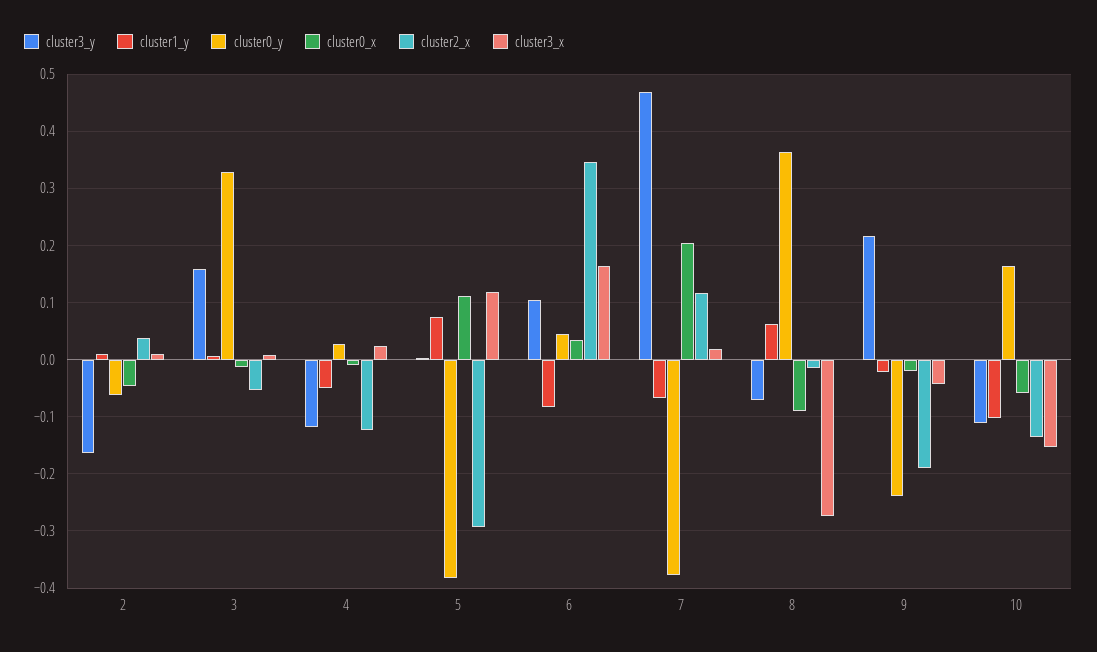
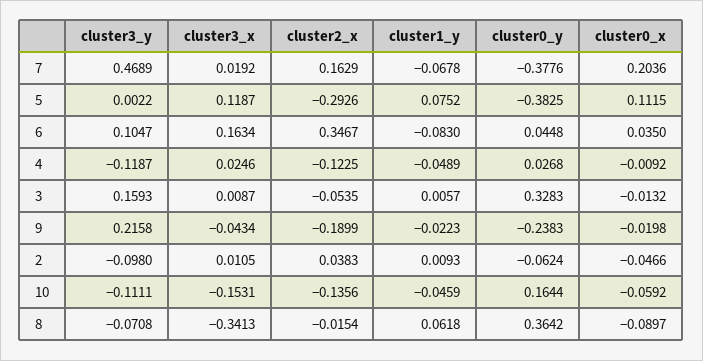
cluster3_y, 2: -0.16 -> -0.098
cluster2_x, 7: 0.12 -> 0.1629
cluster3_x, 8: -0.28 -> -0.3413
cluster1_y, 10: -0.1 -> -0.0459

